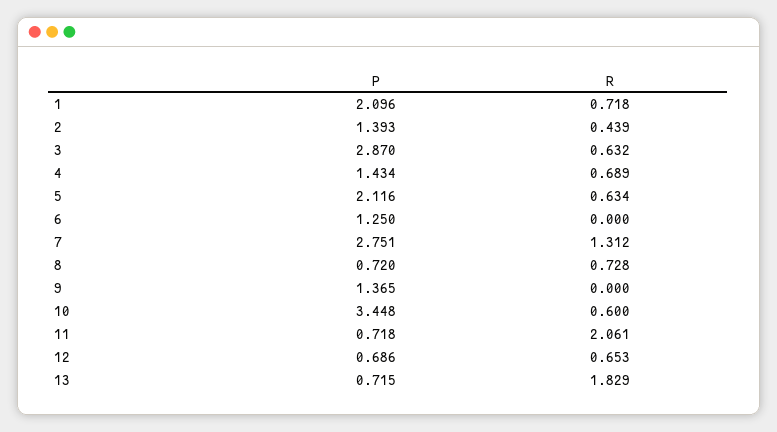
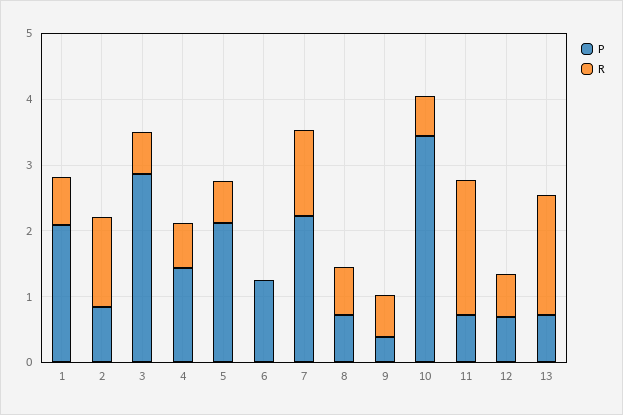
P, 2: 1.393 -> 0.8
R, 2: 0.439 -> 1.4
P, 7: 2.751 -> 2.2
P, 9: 1.365 -> 0.4
R, 9: 0 -> 0.6

